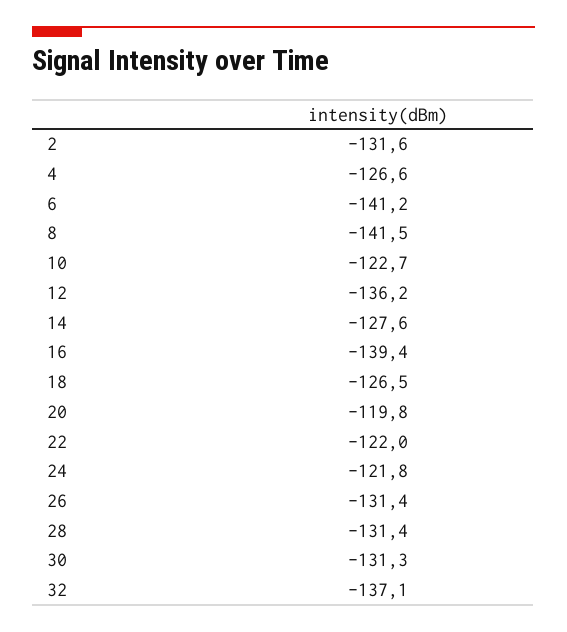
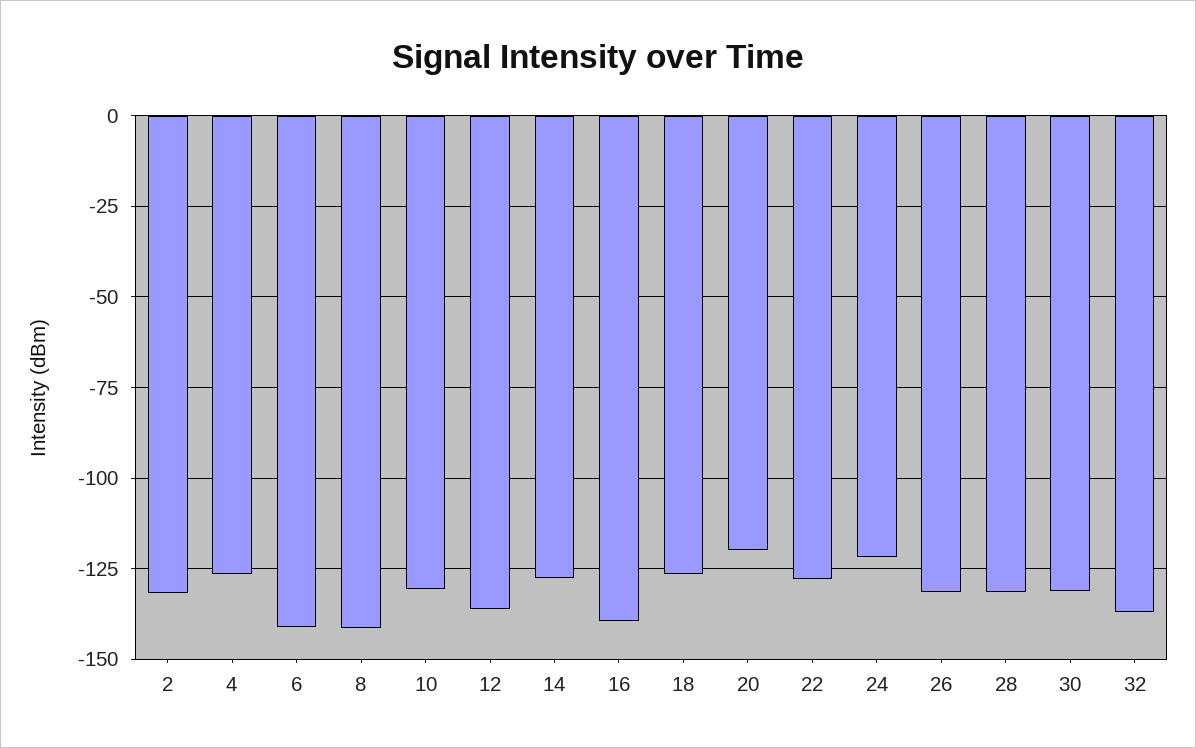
10: -122.7 -> -130
22: -122 -> -127.5

